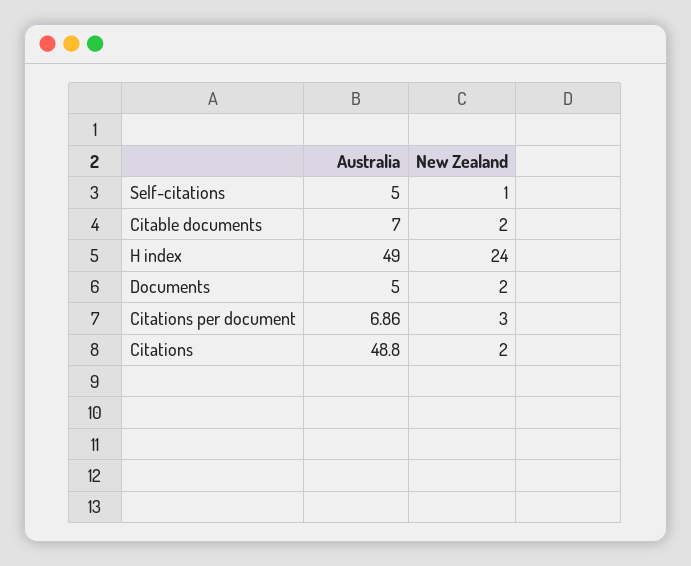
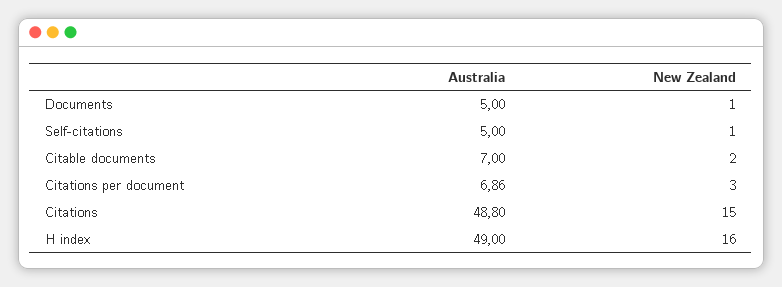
New Zealand, H index: 24 -> 16
New Zealand, Documents: 2 -> 1
New Zealand, Citations: 2 -> 15

